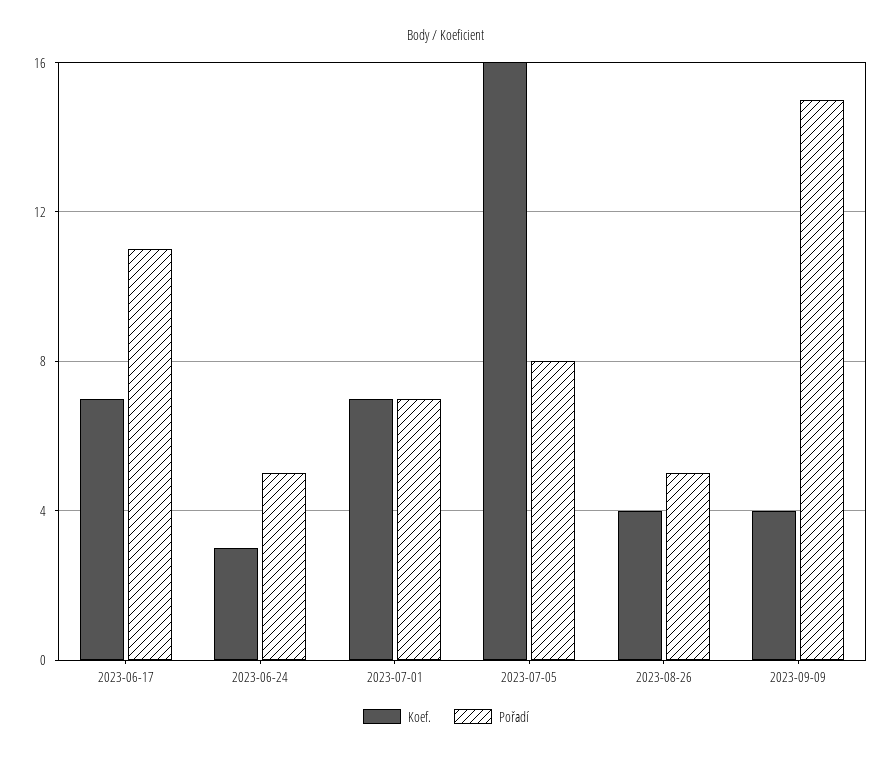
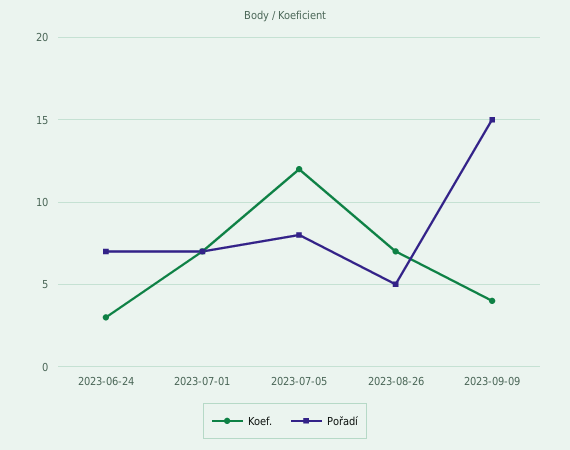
Koef., 2023-06-17: 7 -> none
Pořadí, 2023-06-17: 11 -> none
Pořadí, 2023-06-24: 5 -> 7
Koef., 2023-07-05: 16 -> 12
Koef., 2023-08-26: 4 -> 7

